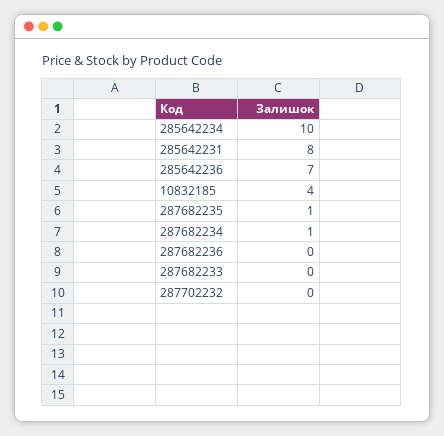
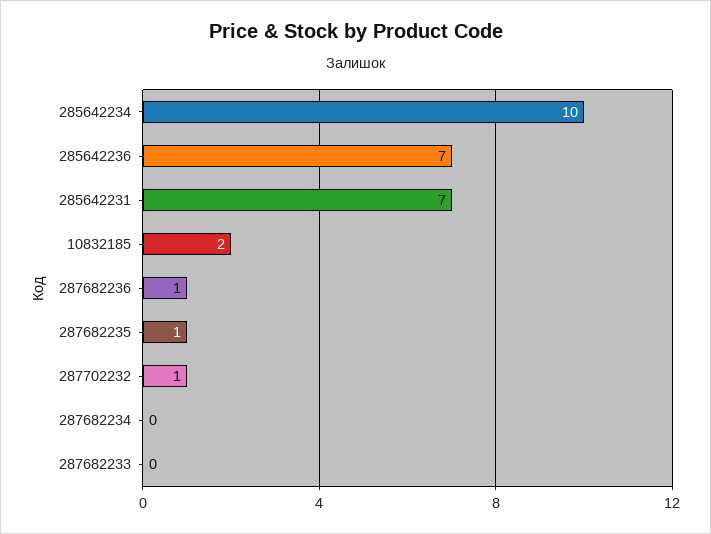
285642231: 8 -> 7
10832185: 4 -> 2
287682234: 1 -> 0
287682236: 0 -> 1
287702232: 0 -> 1

